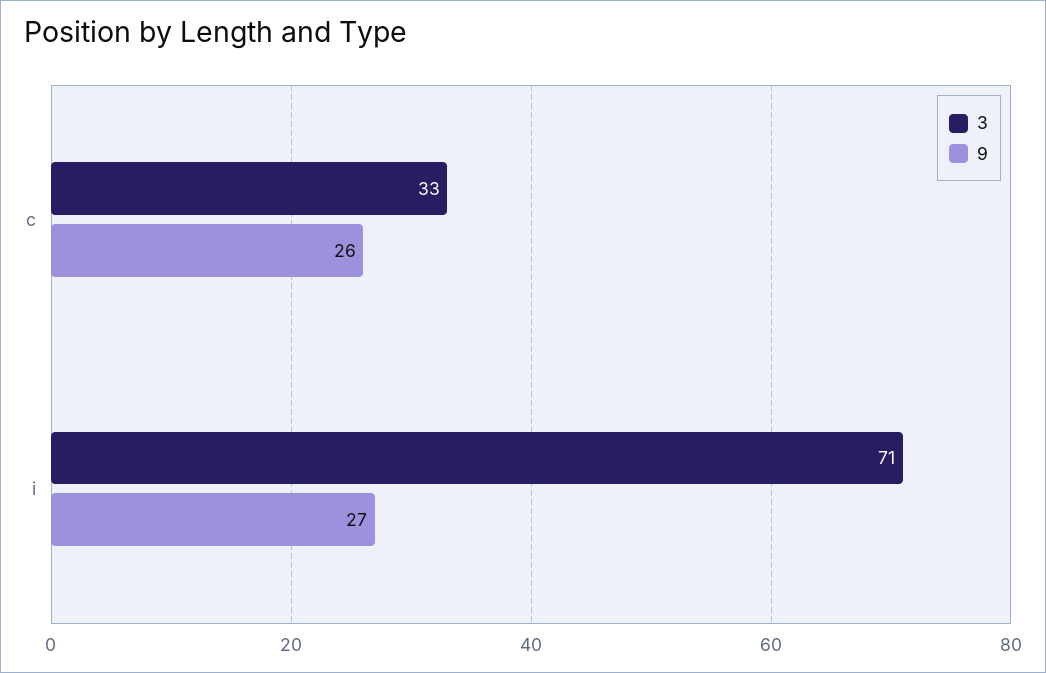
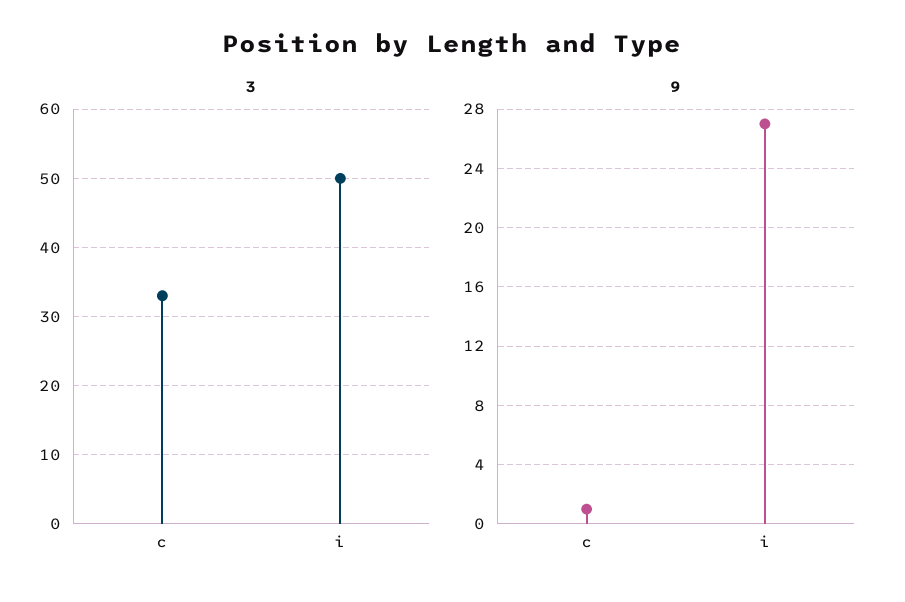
9, c: 26 -> 1
3, i: 71 -> 50

